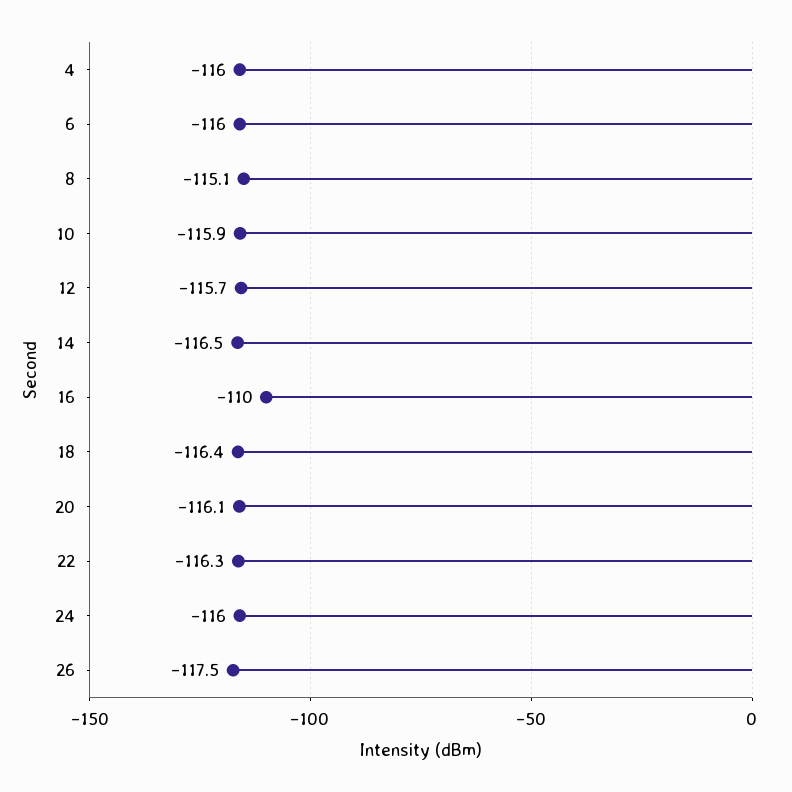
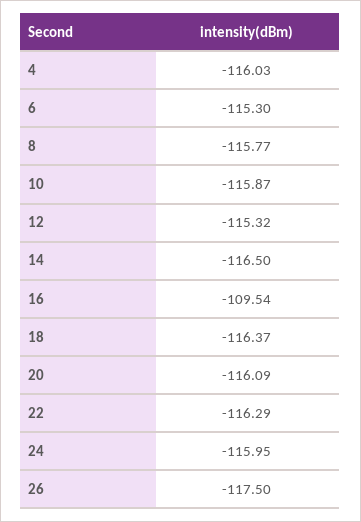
6: -116 -> -115.3
8: -115.1 -> -115.77
12: -115.7 -> -115.32
16: -110 -> -109.54

